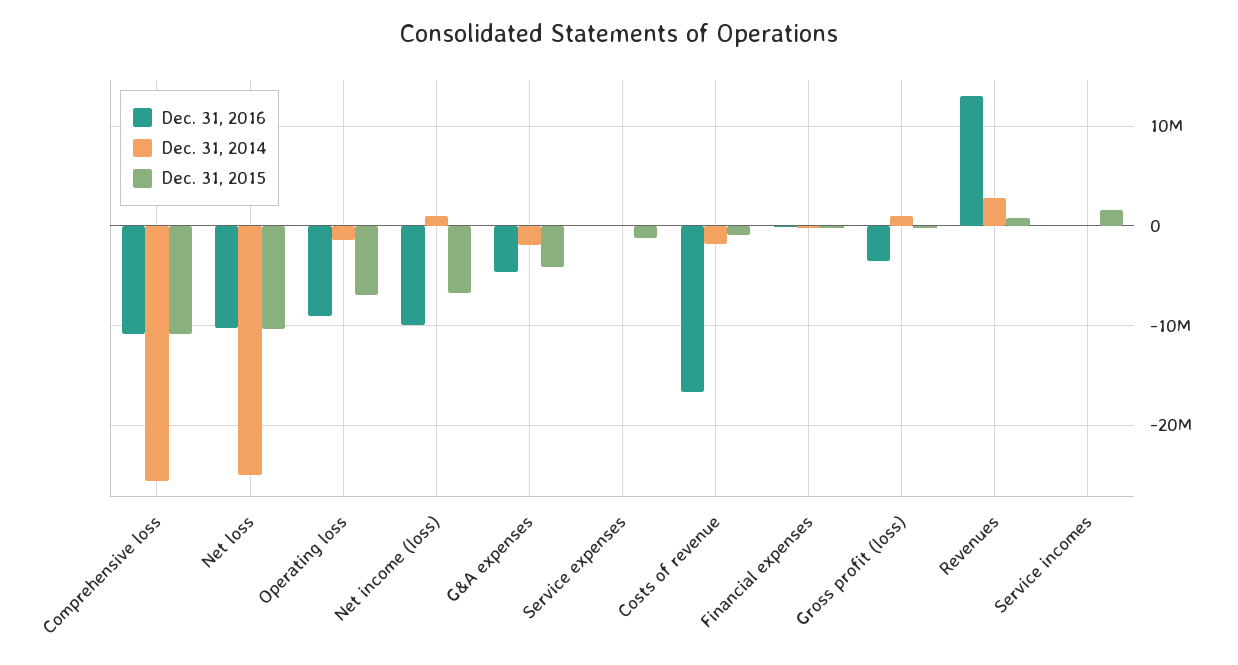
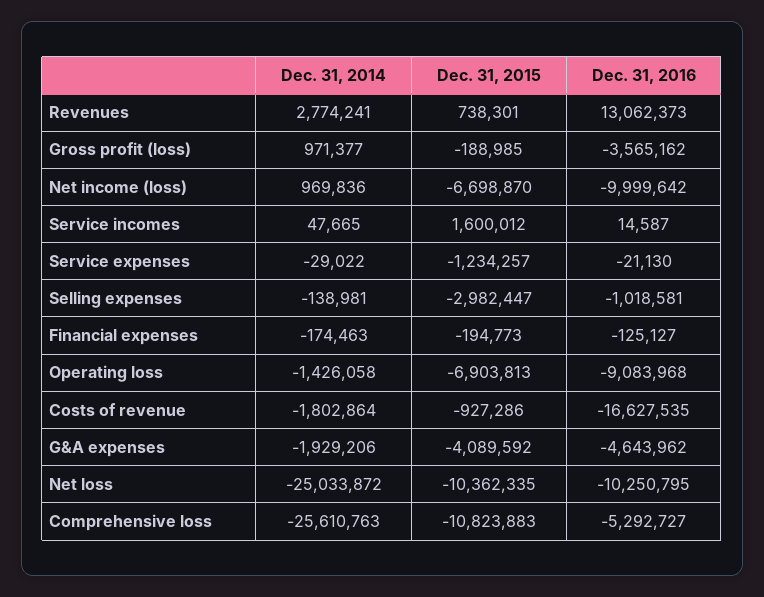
Dec. 31, 2016, Comprehensive loss: -11000000 -> -5292727
Dec. 31, 2014, Selling expenses: none -> -138981
Dec. 31, 2015, Selling expenses: none -> -2982447
Dec. 31, 2016, Selling expenses: none -> -1018581

